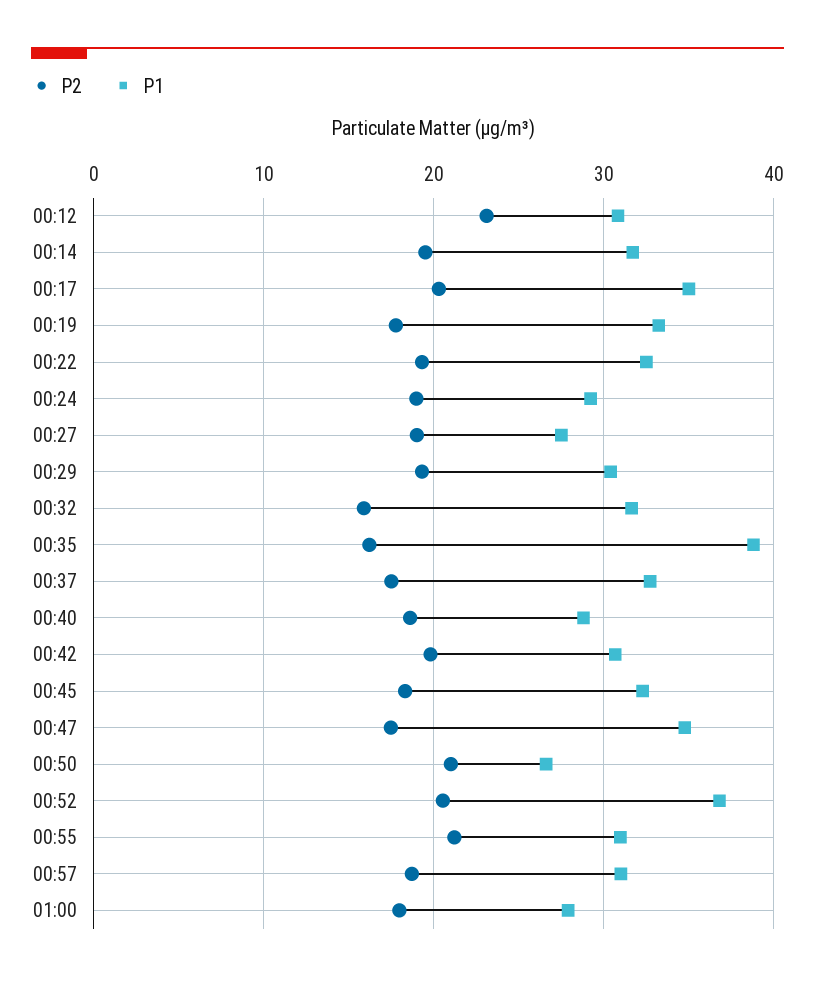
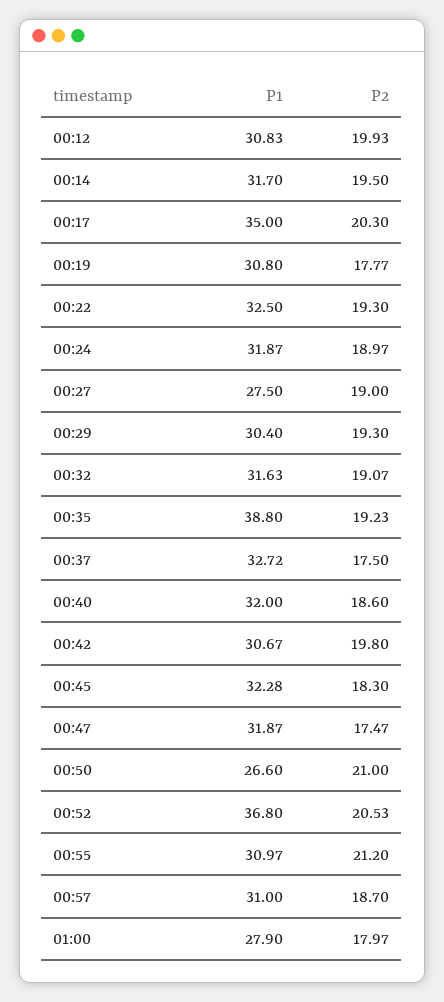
P2, 00:12: 23 -> 19.93
P1, 00:19: 33 -> 30.8
P1, 00:24: 29 -> 31.87
P2, 00:32: 16 -> 19.07
P2, 00:35: 16 -> 19.23
P1, 00:40: 29 -> 32
P1, 00:47: 35 -> 31.87

